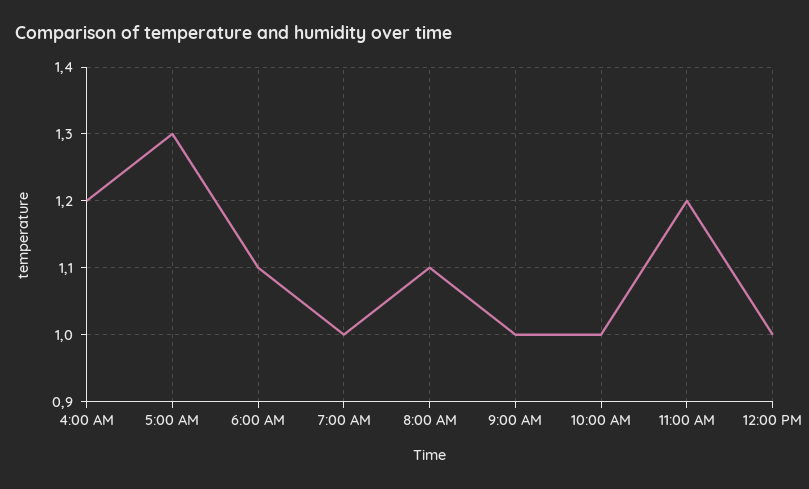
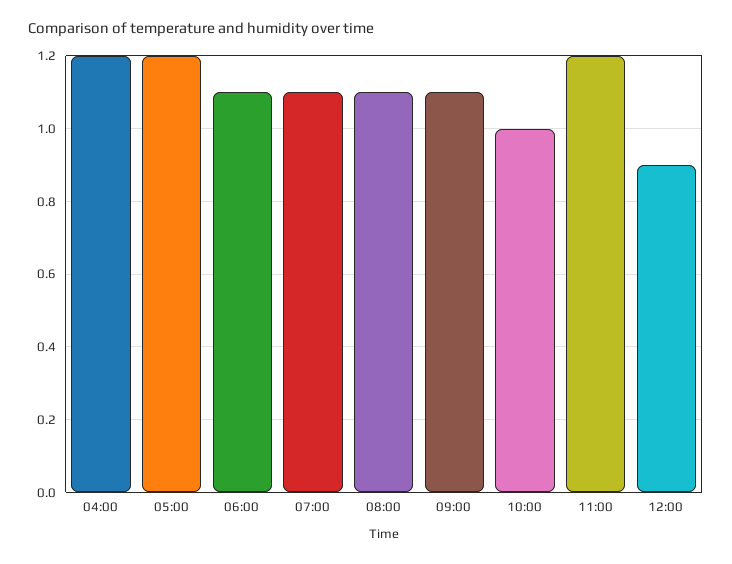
5:00 AM: 1.3 -> 1.2
7:00 AM: 1 -> 1.1
9:00 AM: 1 -> 1.1
12:00 PM: 1 -> 0.9

